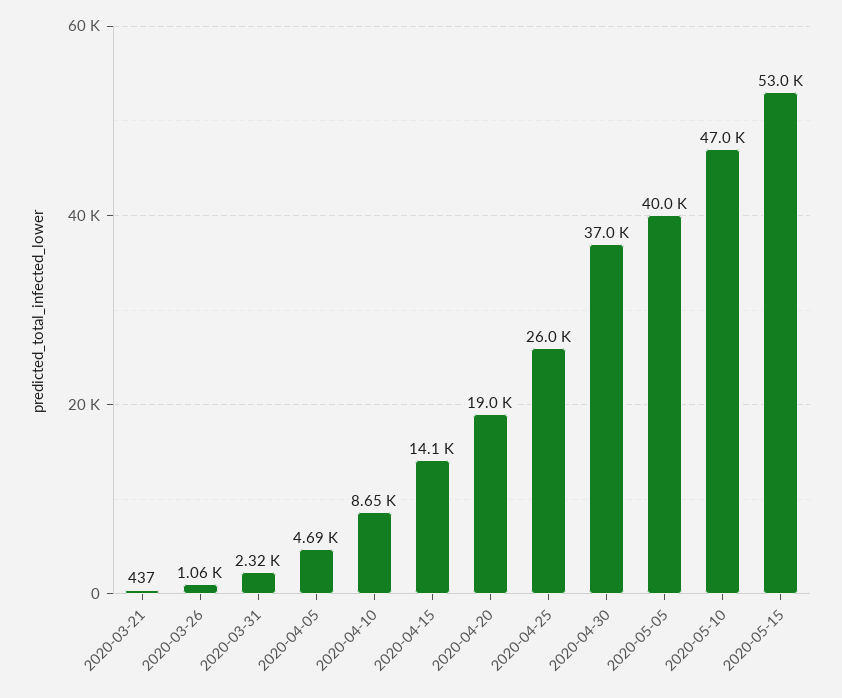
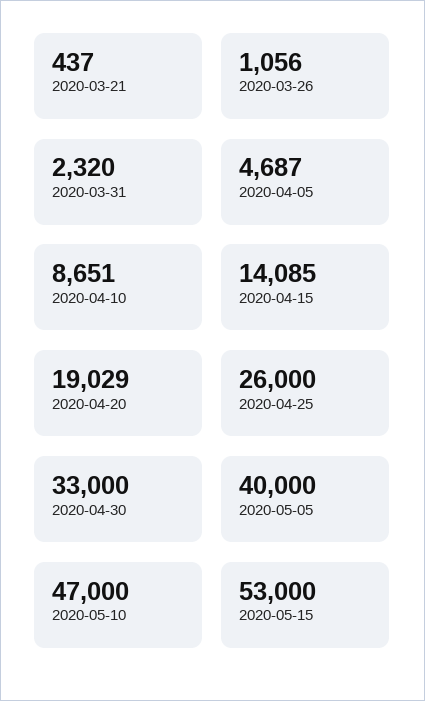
2020-04-30: 37000 -> 33000

